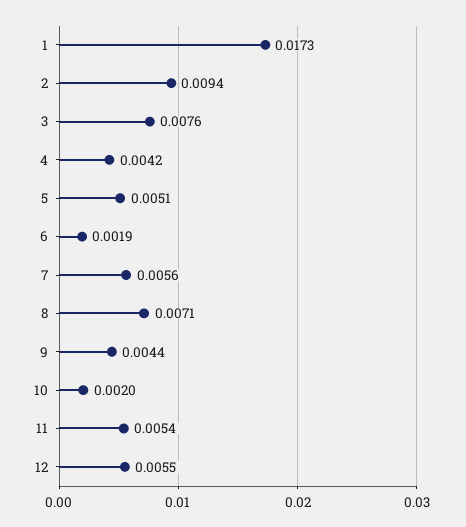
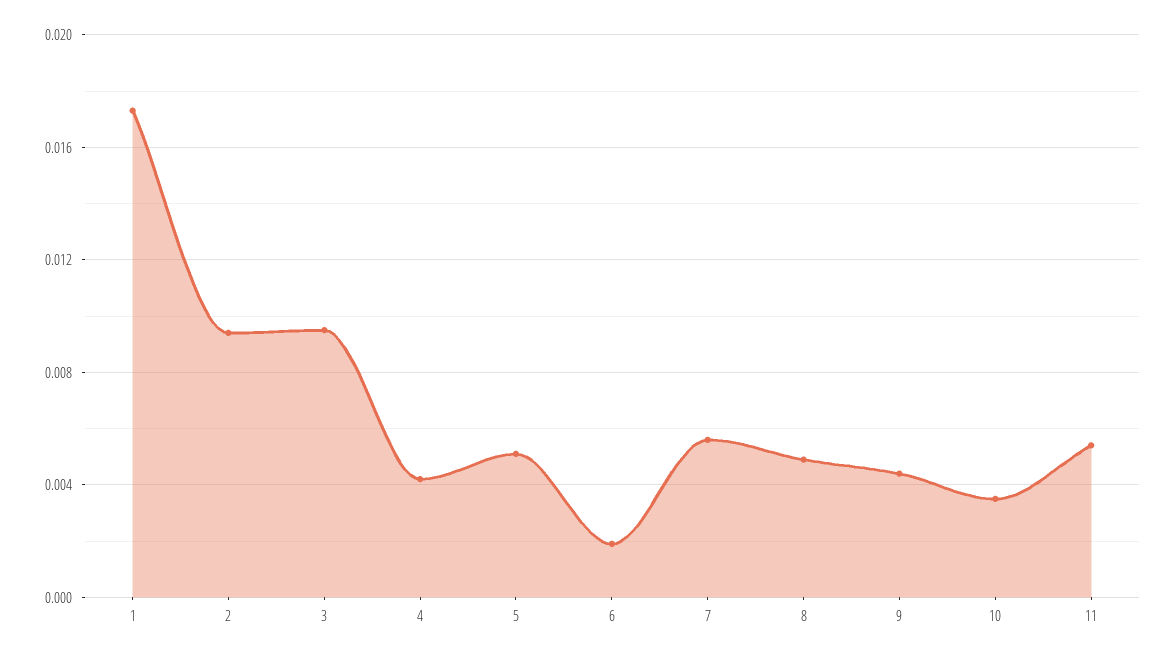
3: 0.0076 -> 0.0095
8: 0.0071 -> 0.005
10: 0.002 -> 0.0035
12: 0.0055 -> none

